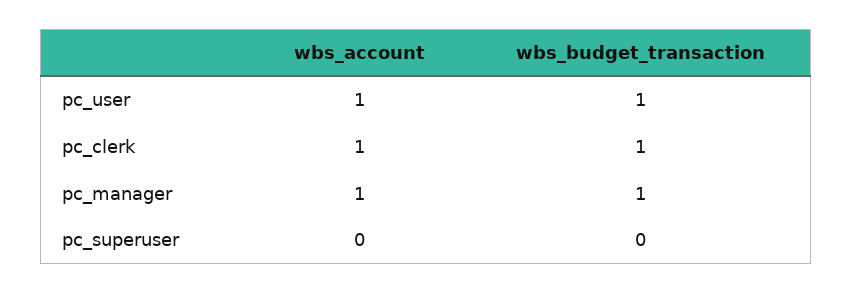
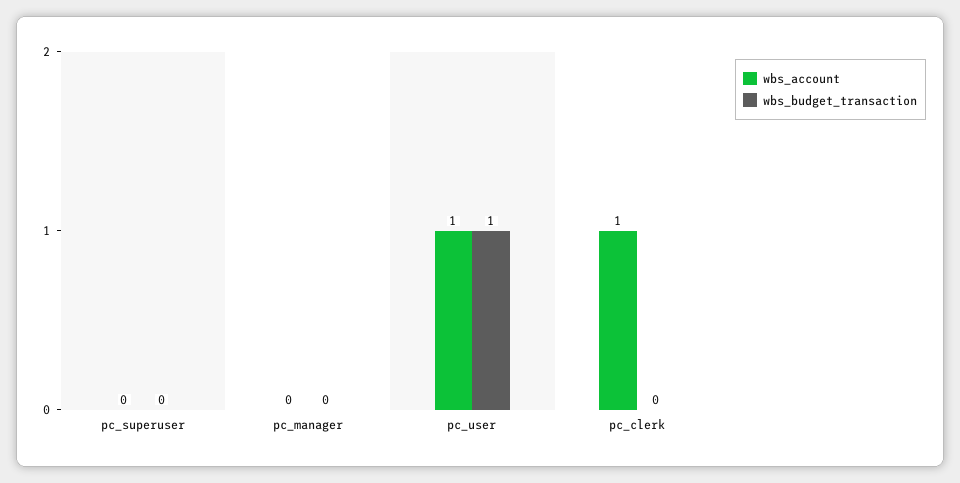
wbs_budget_transaction, pc_clerk: 1 -> 0
wbs_account, pc_manager: 1 -> 0
wbs_budget_transaction, pc_manager: 1 -> 0

